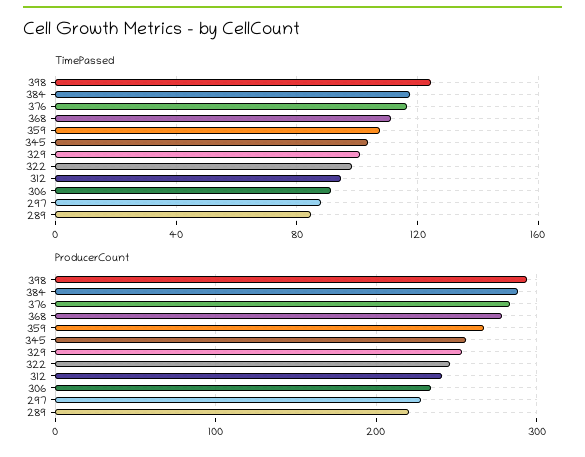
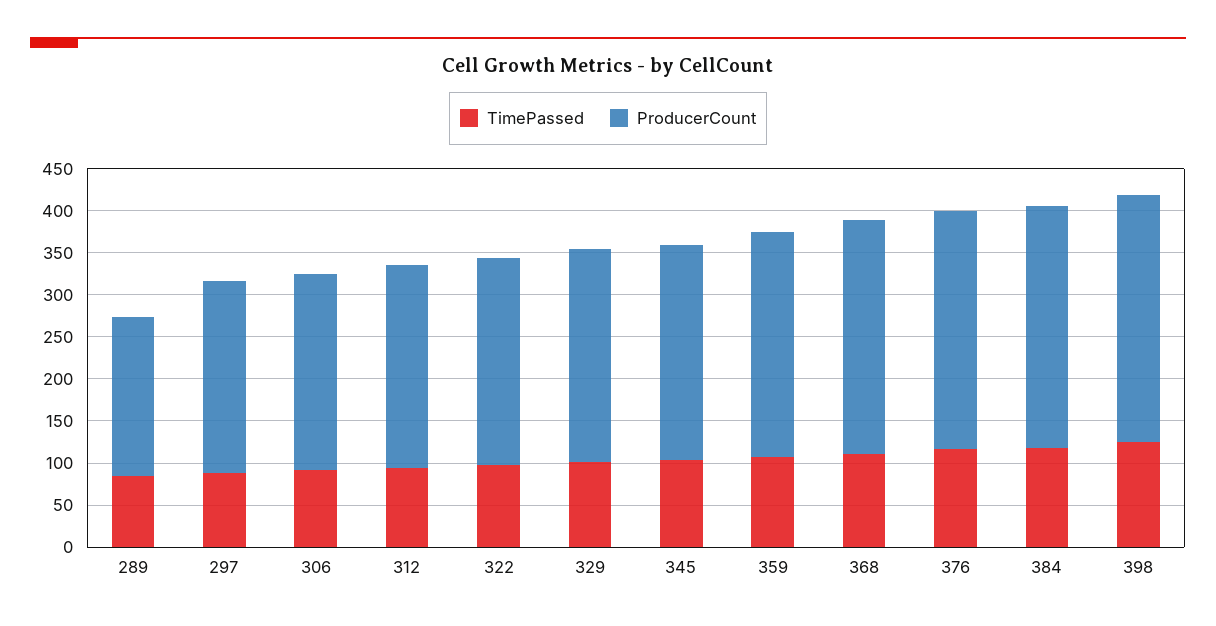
ProducerCount, 289: 220 -> 190

